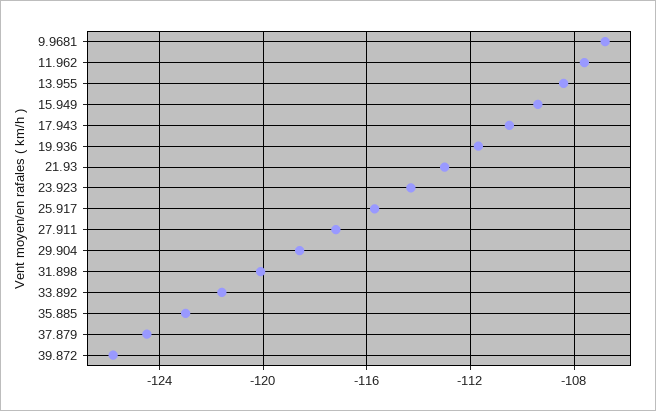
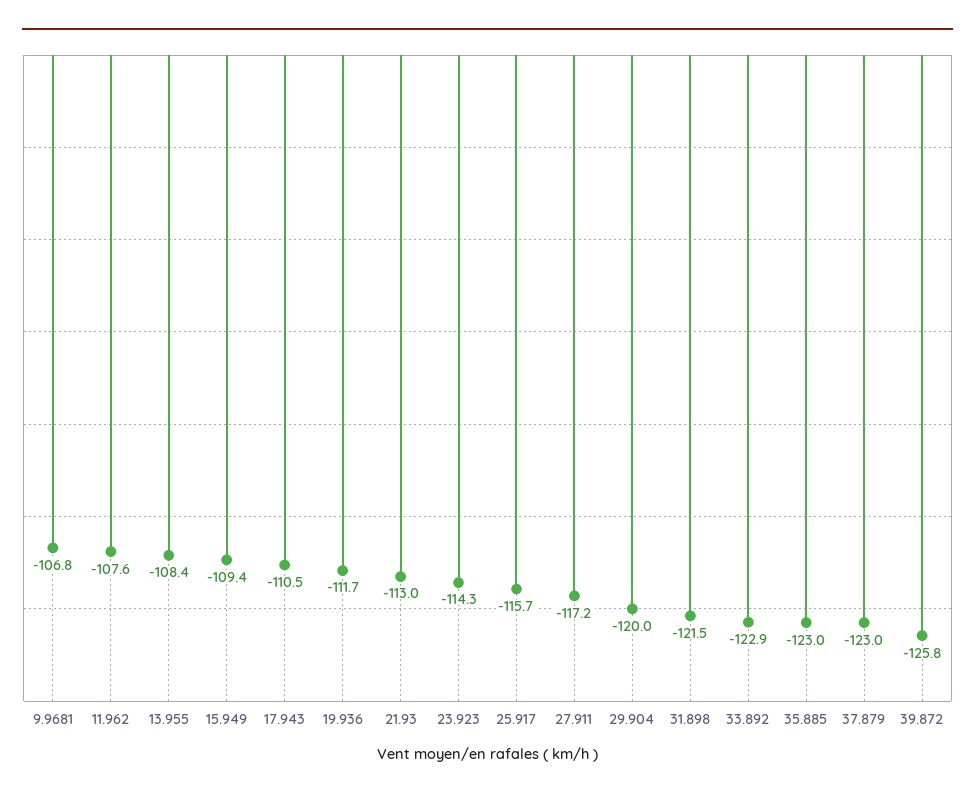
29.904: -118.5 -> -120
31.898: -120 -> -121.5
33.892: -121.5 -> -122.9
37.879: -124.5 -> -123

